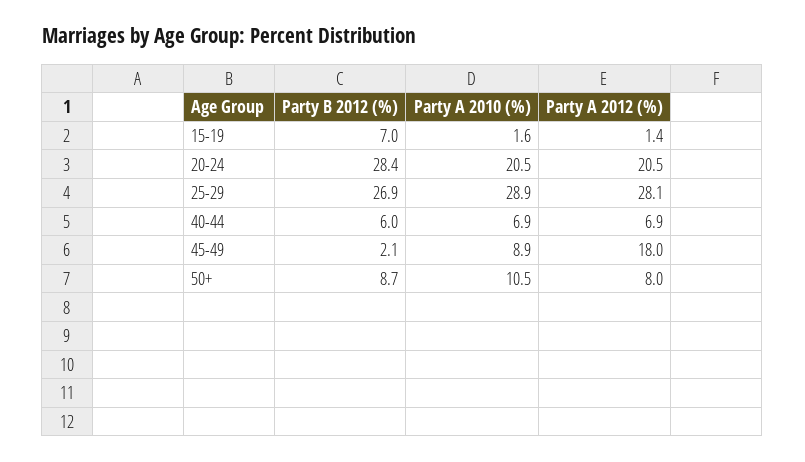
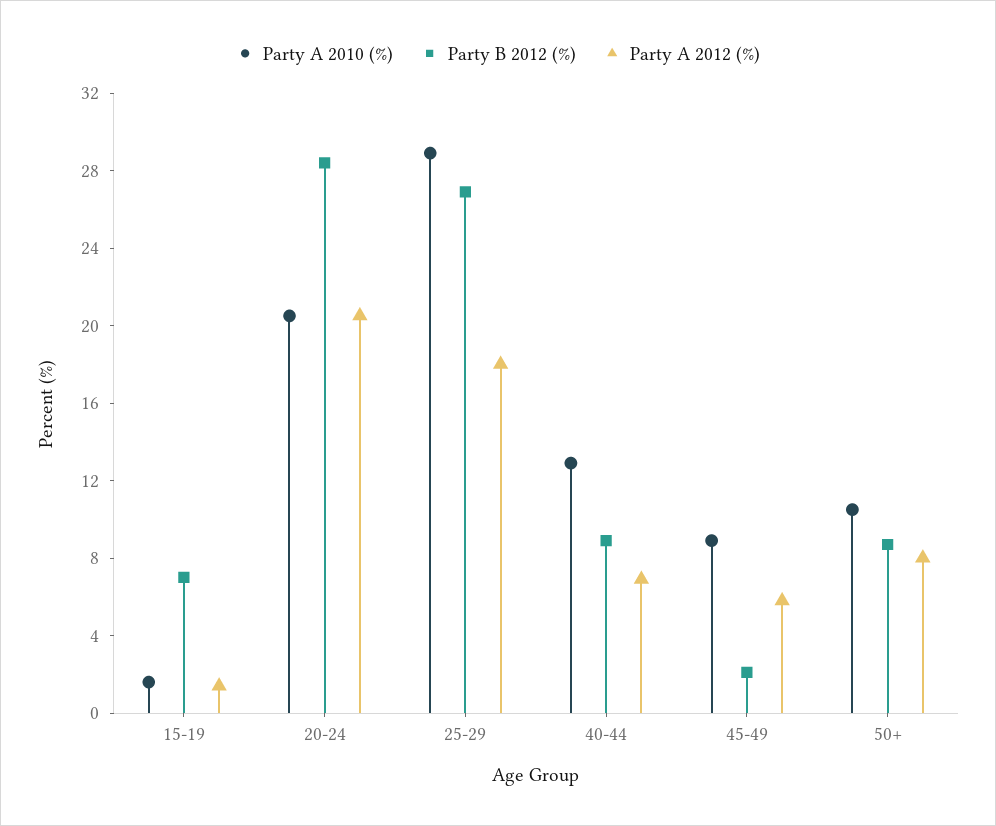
Party A 2012 (%), 25-29: 28.1 -> 18
Party B 2012 (%), 40-44: 6 -> 9
Party A 2010 (%), 40-44: 6.9 -> 13
Party A 2012 (%), 45-49: 18 -> 6

